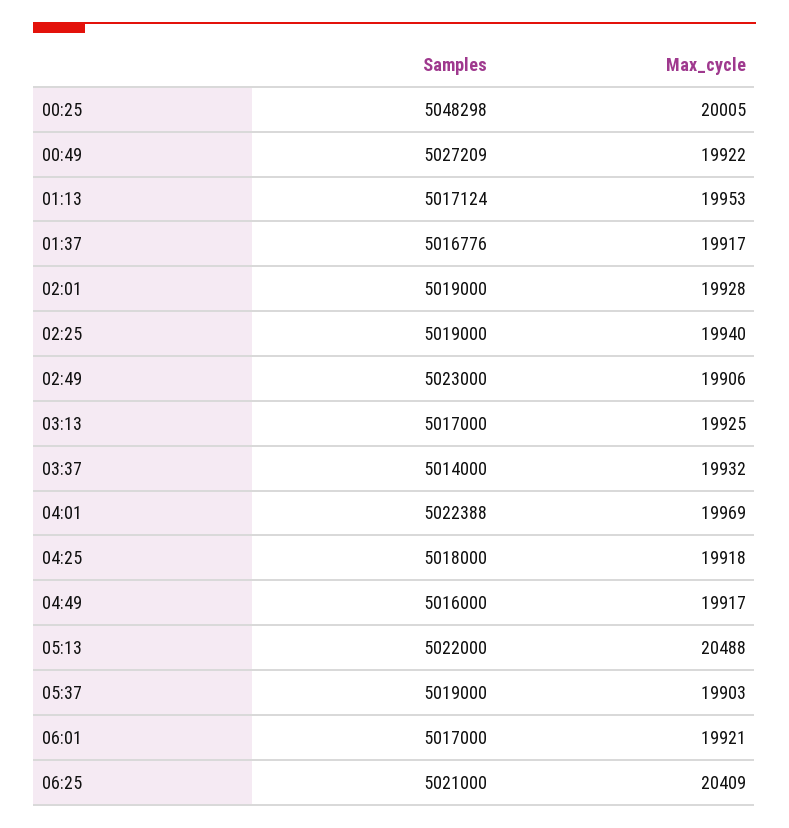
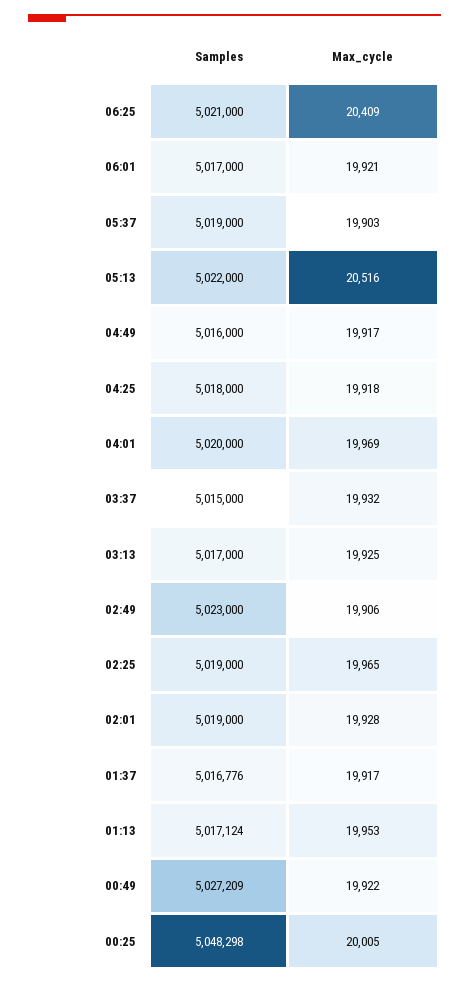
Max_cycle, 02:25: 19940 -> 19965
Samples, 03:37: 5014000 -> 5015000
Samples, 04:01: 5022388 -> 5020000
Max_cycle, 05:13: 20488 -> 20516

